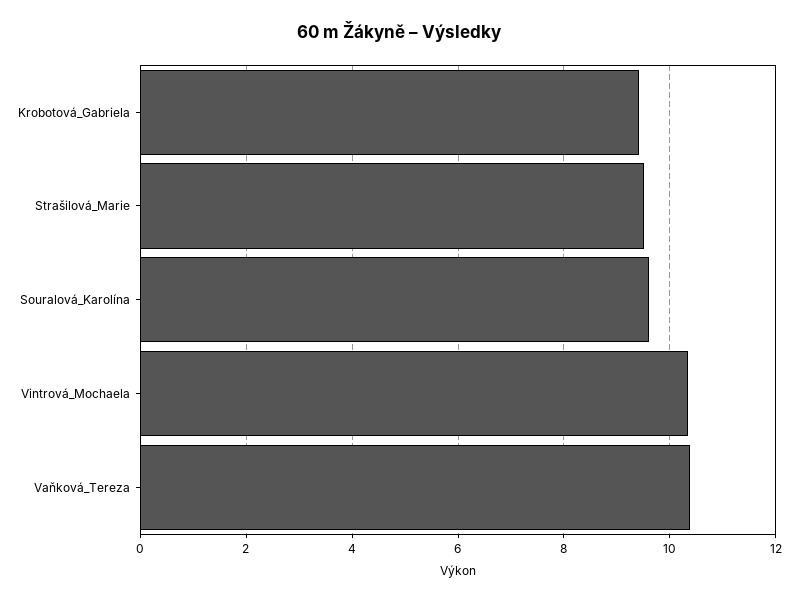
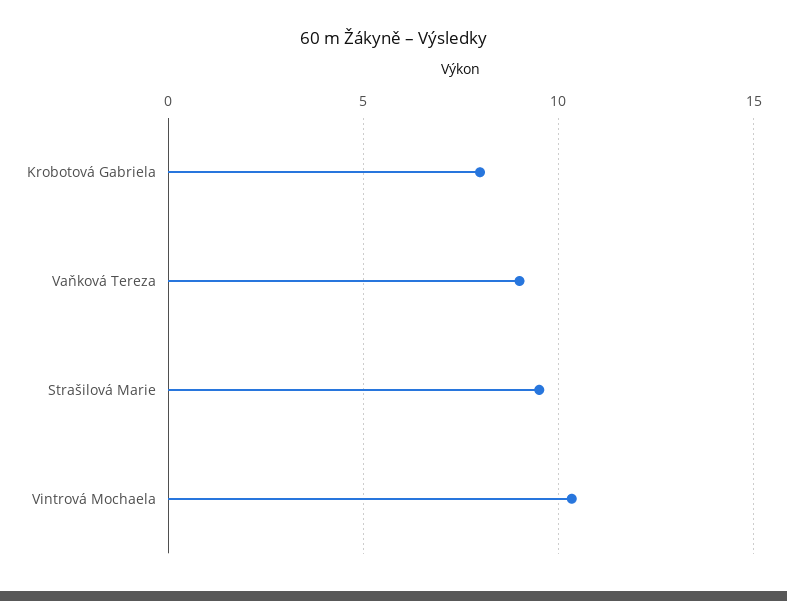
Krobotová_Gabriela: 9.4 -> 8
Souralová_Karolína: 9.6 -> none
Vaňková_Tereza: 10.4 -> 9

